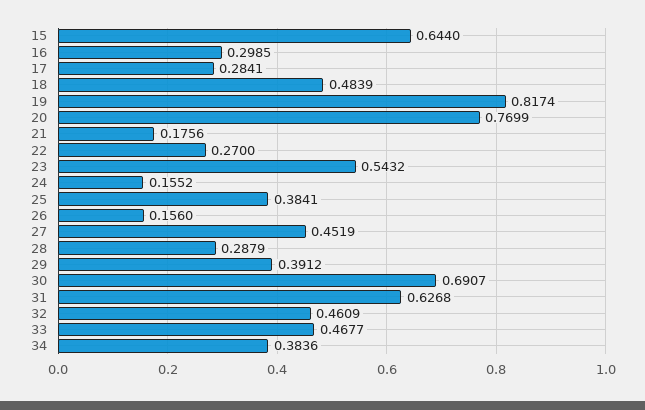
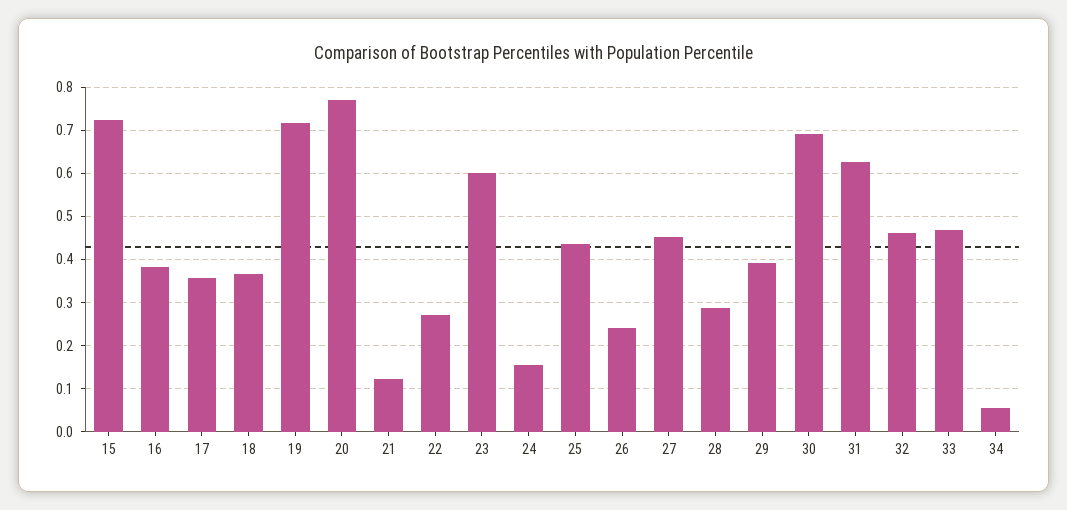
15: 0.644 -> 0.72
16: 0.2985 -> 0.38
17: 0.2841 -> 0.36
18: 0.4839 -> 0.36
19: 0.8174 -> 0.72
21: 0.1756 -> 0.12
23: 0.5432 -> 0.6
25: 0.3841 -> 0.44
26: 0.156 -> 0.24
34: 0.3836 -> 0.06

